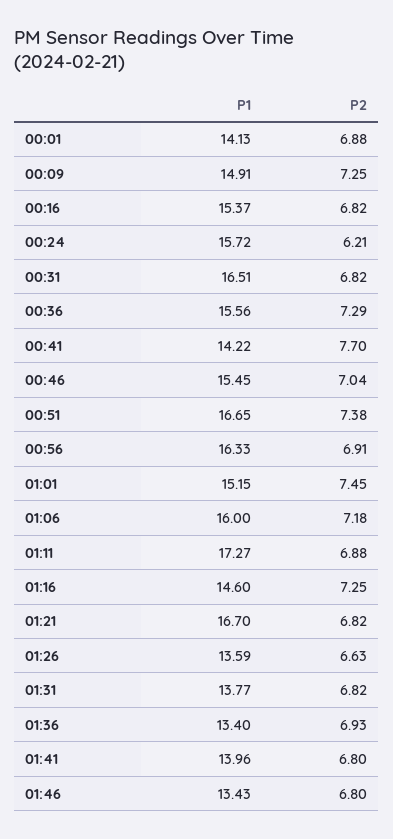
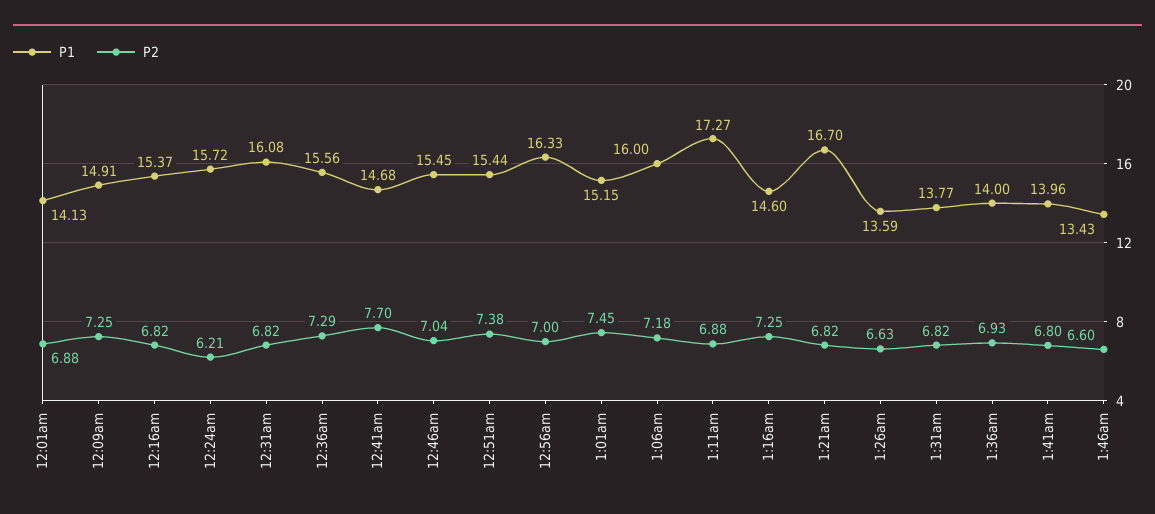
P1, 00:31: 16.51 -> 16.08
P1, 00:41: 14.22 -> 14.68
P1, 00:51: 16.65 -> 15.44
P2, 00:56: 6.91 -> 7
P1, 01:36: 13.4 -> 14
P2, 01:46: 6.8 -> 6.6

